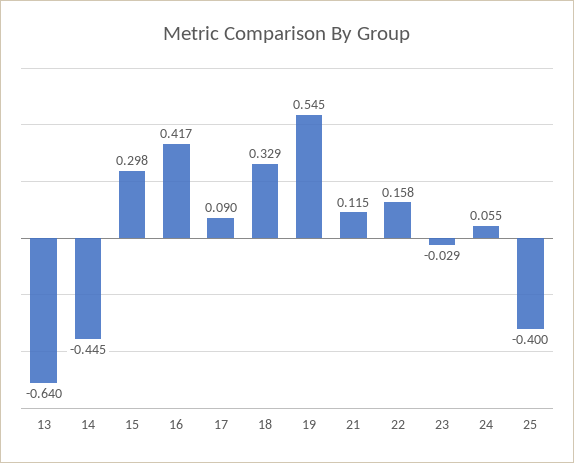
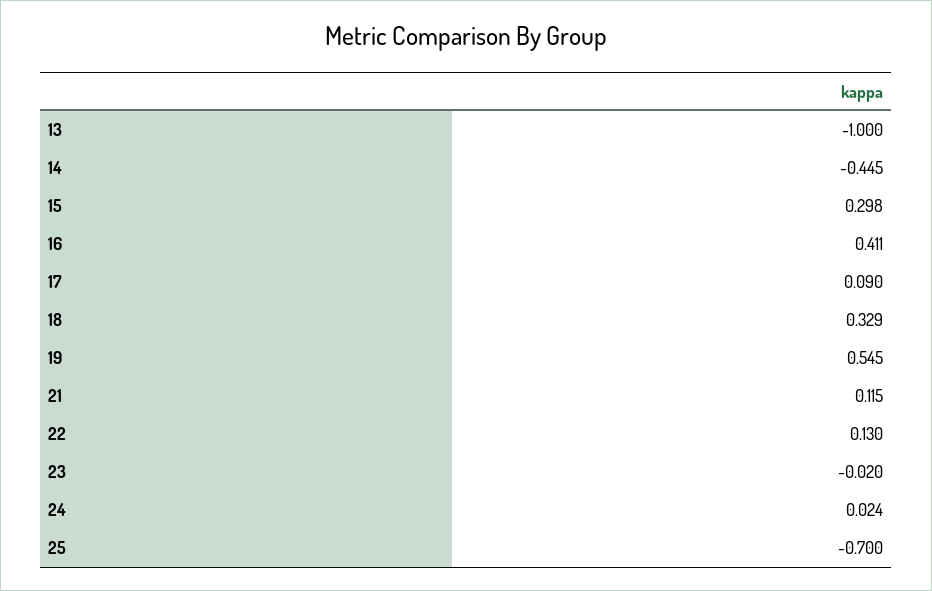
13: -0.64 -> -1
16: 0.417 -> 0.411
22: 0.158 -> 0.13
23: -0.029 -> -0.02
24: 0.055 -> 0.024
25: -0.4 -> -0.7

